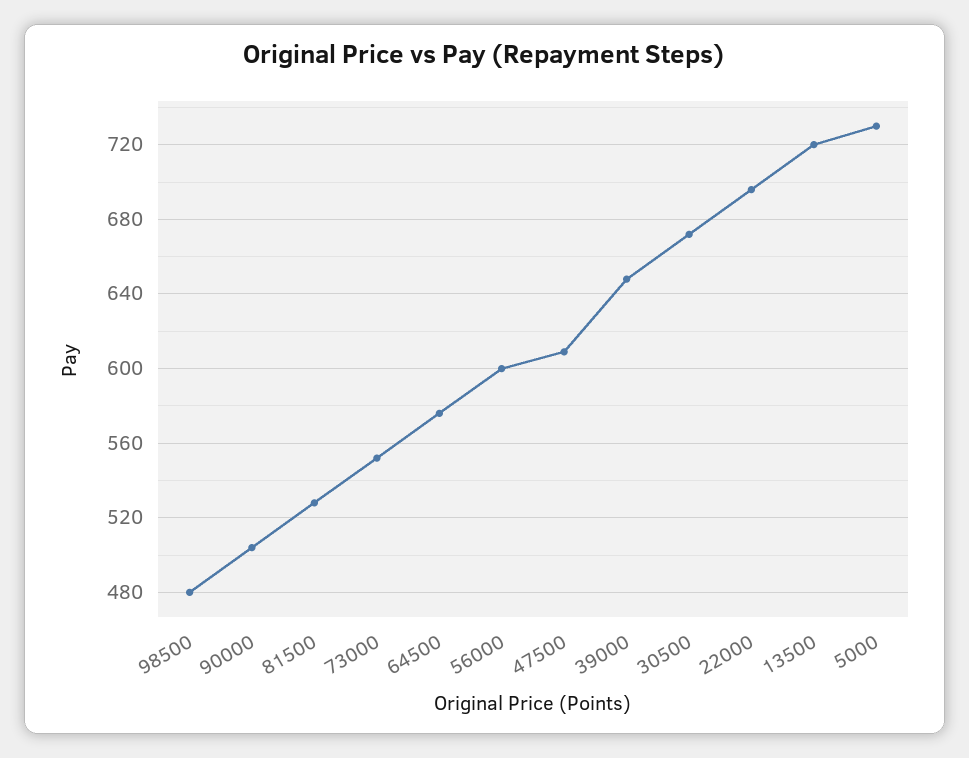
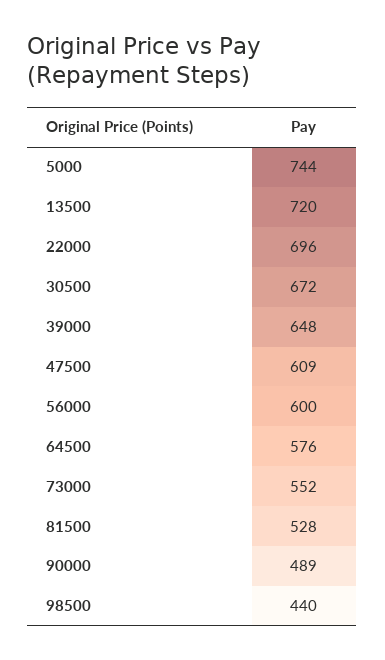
98500: 480 -> 440
90000: 505 -> 489
5000: 730 -> 744

